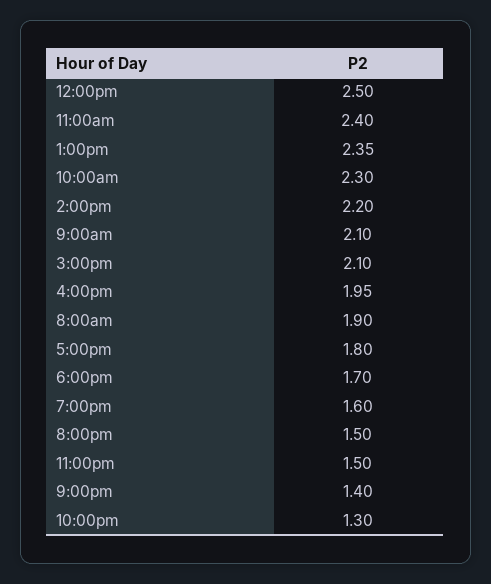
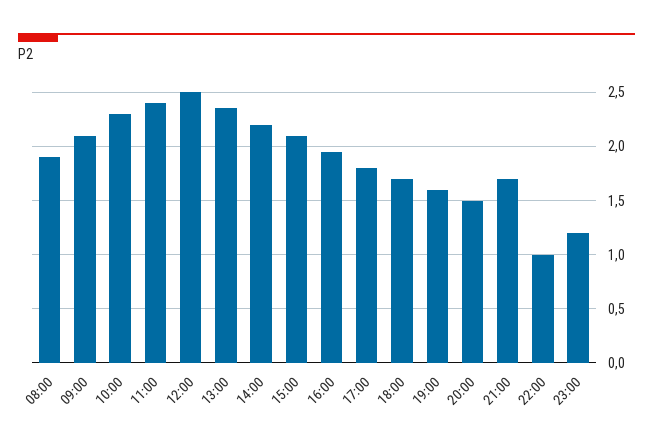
11:00pm: 1.5 -> 1.2
9:00pm: 1.4 -> 1.7
10:00pm: 1.3 -> 1

